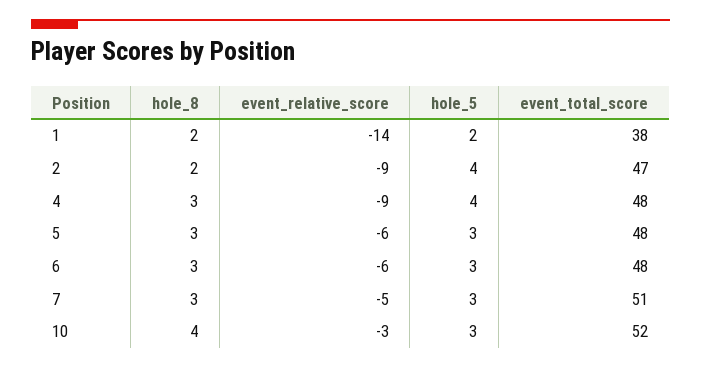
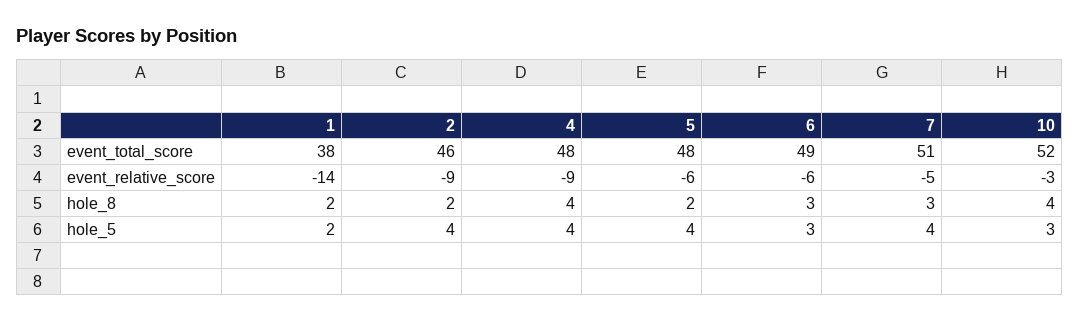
event_total_score, 2: 47 -> 46
hole_8, 4: 3 -> 4
hole_8, 5: 3 -> 2
hole_5, 5: 3 -> 4
event_total_score, 6: 48 -> 49
hole_5, 7: 3 -> 4

